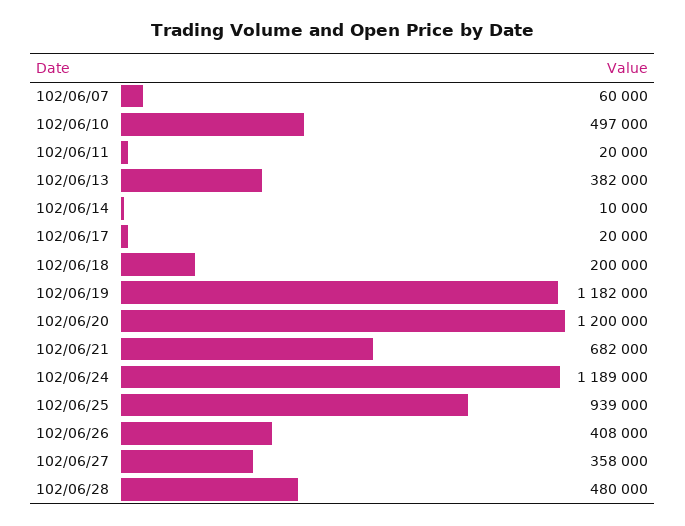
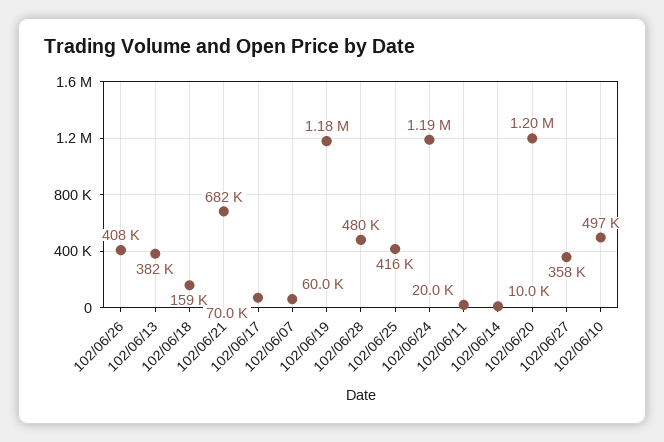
102/06/17: 20000 -> 70000
102/06/18: 200000 -> 159000
102/06/25: 939000 -> 416000

